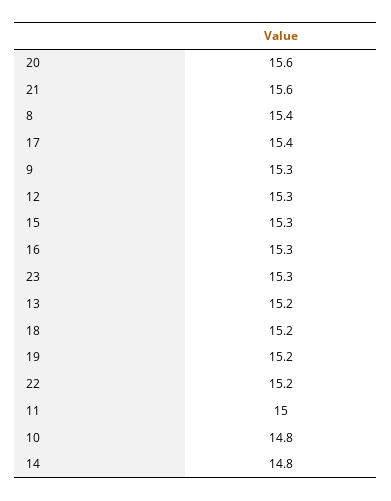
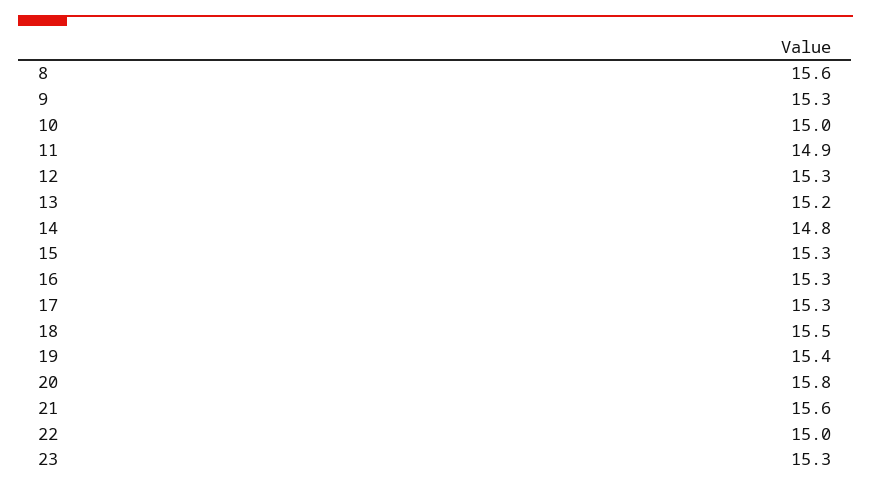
20: 15.6 -> 15.8
8: 15.4 -> 15.6
17: 15.4 -> 15.3
18: 15.2 -> 15.5
19: 15.2 -> 15.4
22: 15.2 -> 15
11: 15 -> 14.9
10: 14.8 -> 15

